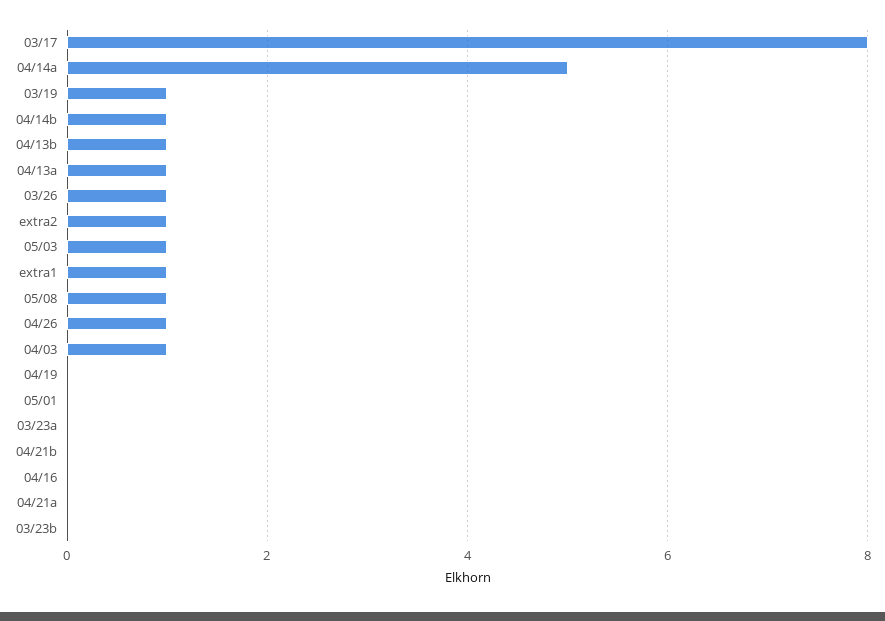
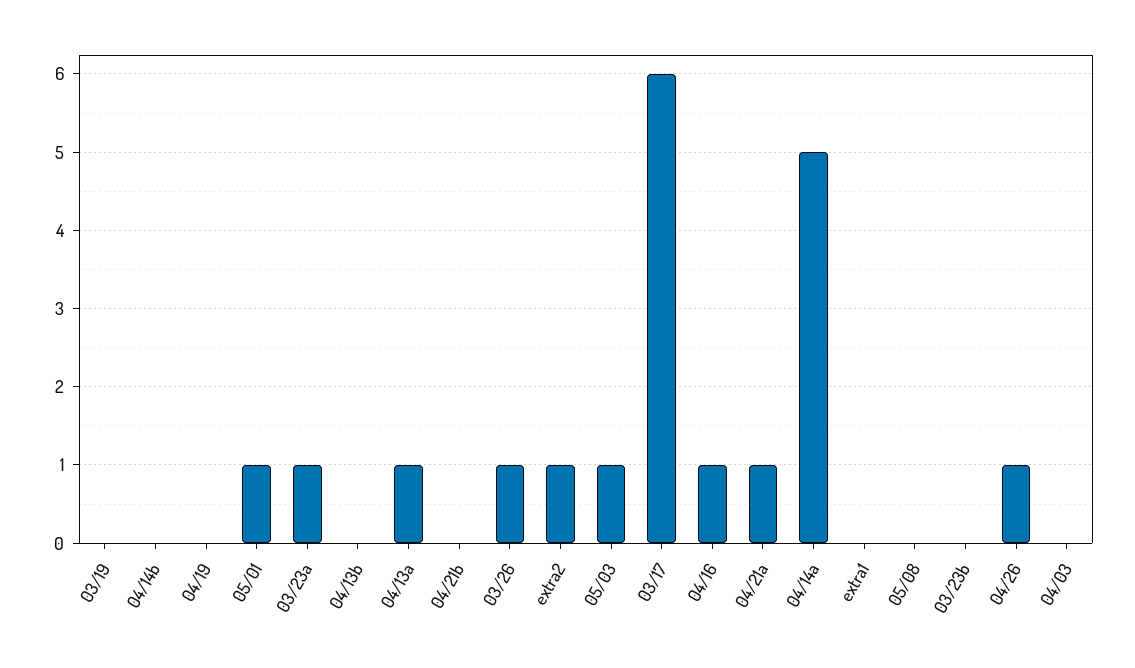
03/17: 8 -> 6
03/19: 1 -> 0
04/14b: 1 -> 0
04/13b: 1 -> 0
extra1: 1 -> 0
05/08: 1 -> 0
04/03: 1 -> 0
05/01: 0 -> 1
03/23a: 0 -> 1
04/16: 0 -> 1
04/21a: 0 -> 1

